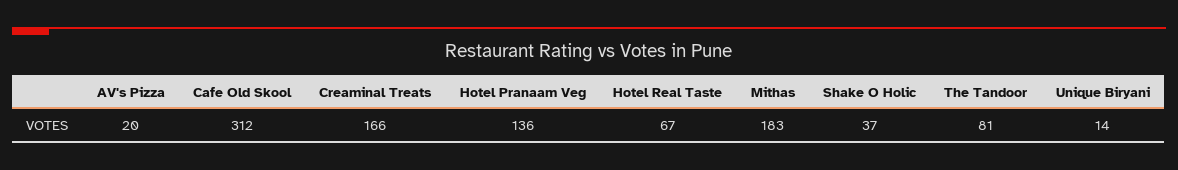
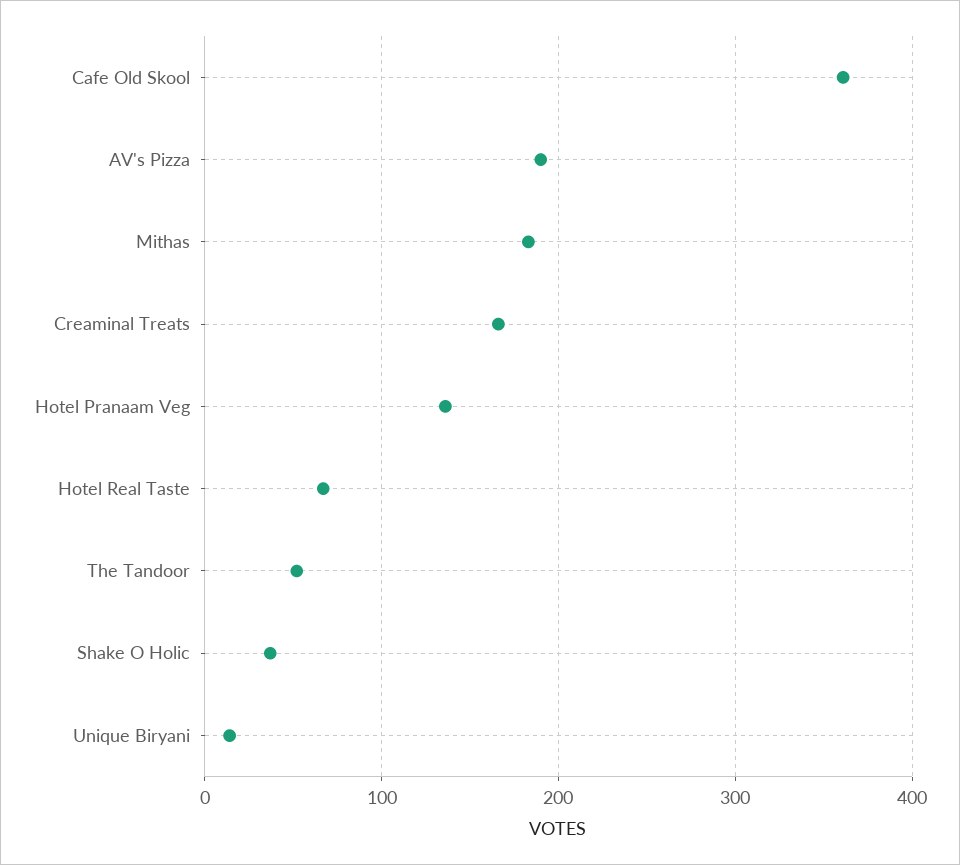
AV's Pizza: 20 -> 190
Cafe Old Skool: 312 -> 360
The Tandoor: 81 -> 50

